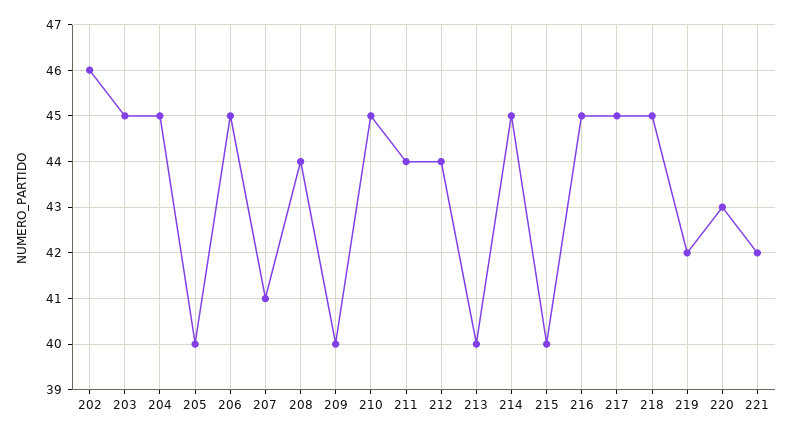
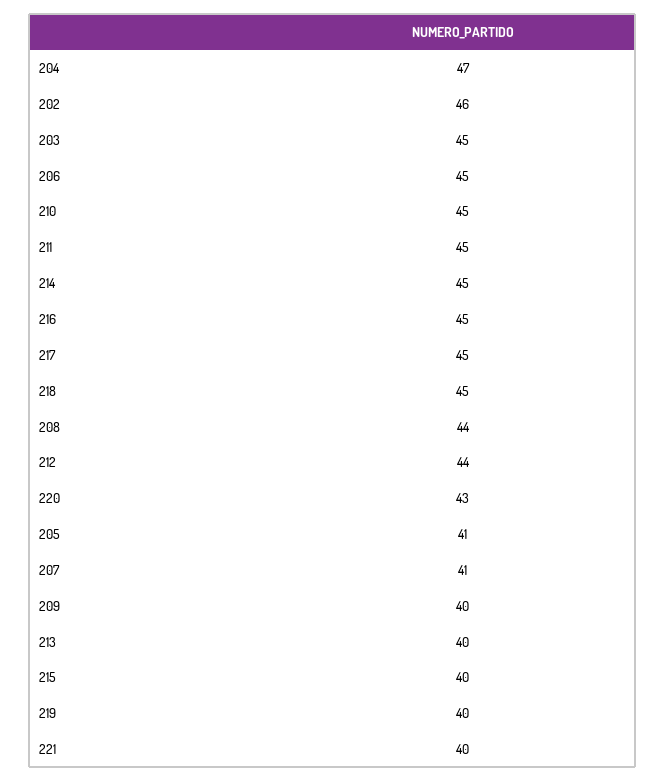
204: 45 -> 47
205: 40 -> 41
211: 44 -> 45
219: 42 -> 40
221: 42 -> 40

